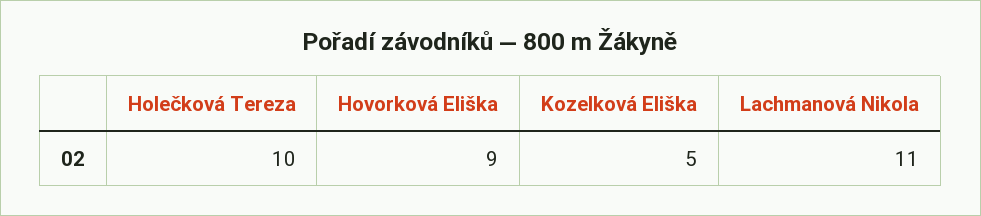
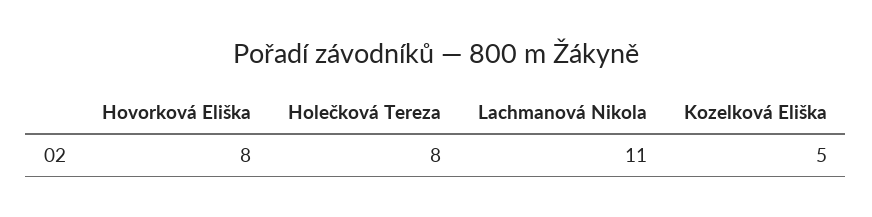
Holečková Tereza: 10 -> 8
Hovorková Eliška: 9 -> 8

